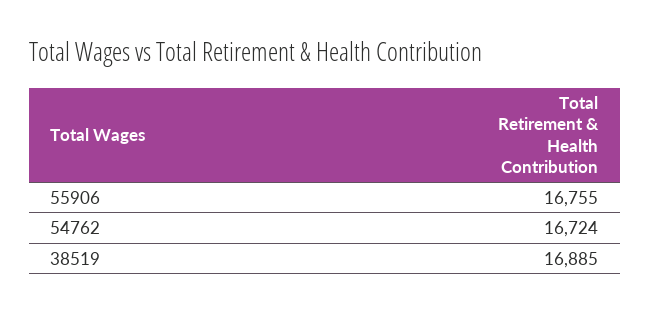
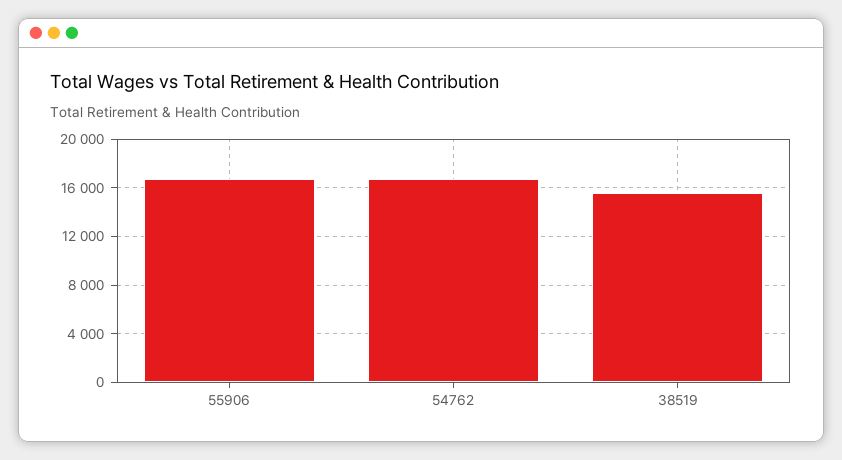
38519: 16885 -> 15500

